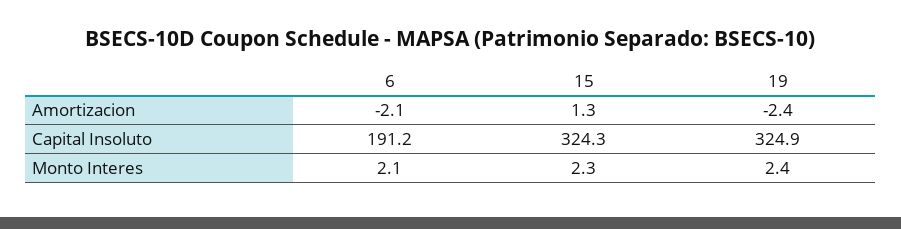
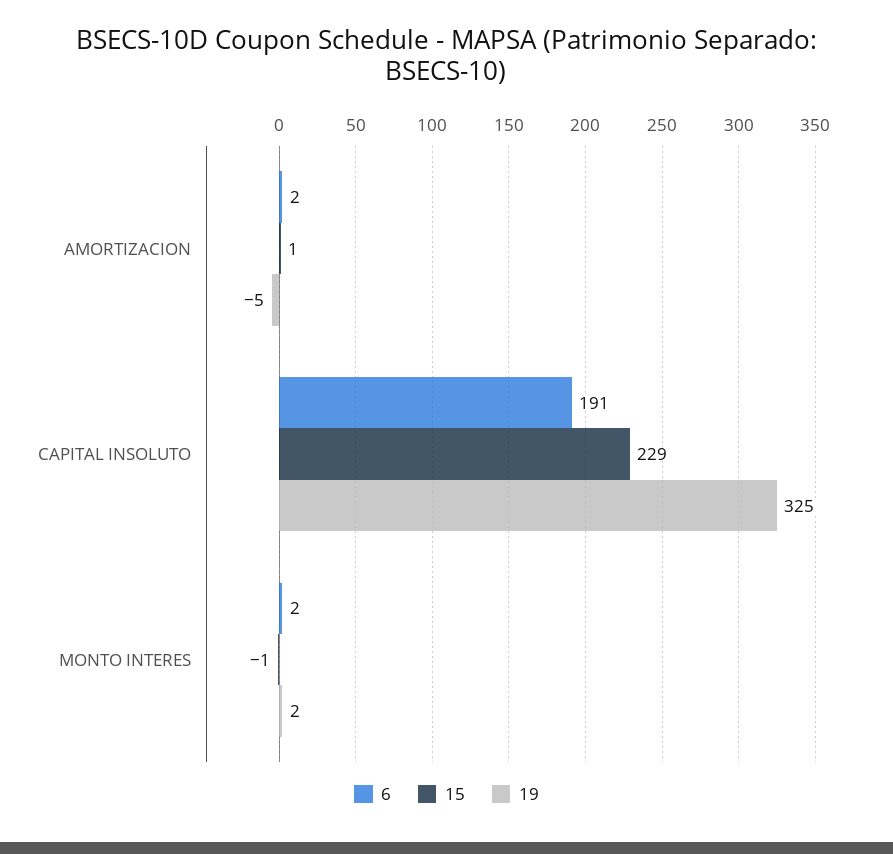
6, Amortizacion: -2.1 -> 2
19, Amortizacion: -2.4 -> -5
15, Capital Insoluto: 324.3 -> 229
15, Monto Interes: 2.3 -> -1

